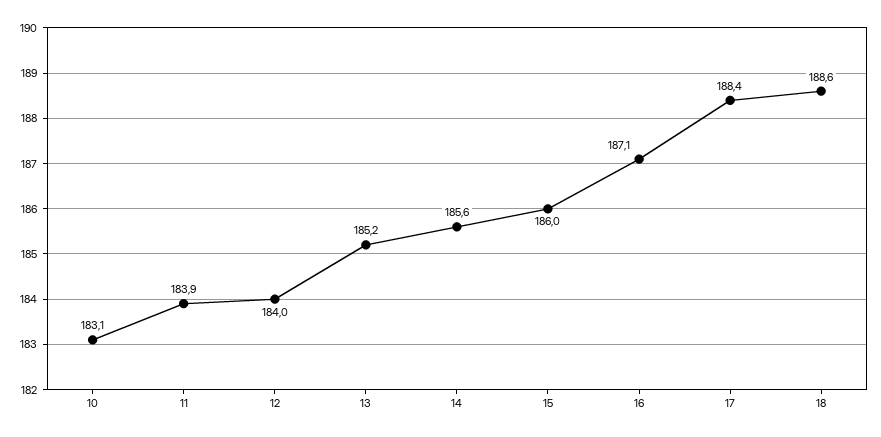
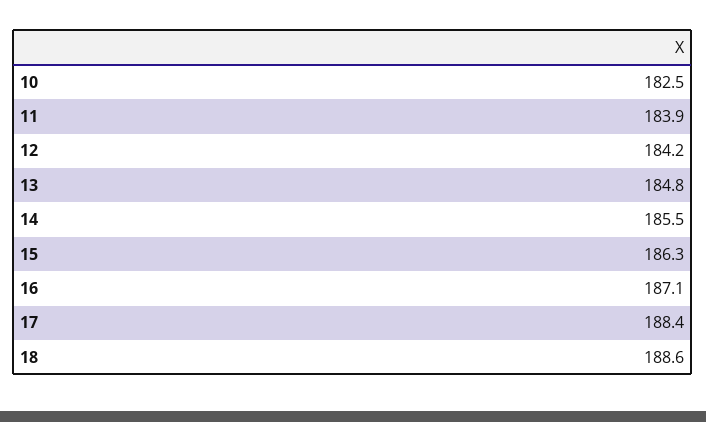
10: 183.1 -> 182.5
12: 184 -> 184.2
13: 185.2 -> 184.8
14: 185.6 -> 185.5
15: 186 -> 186.3

